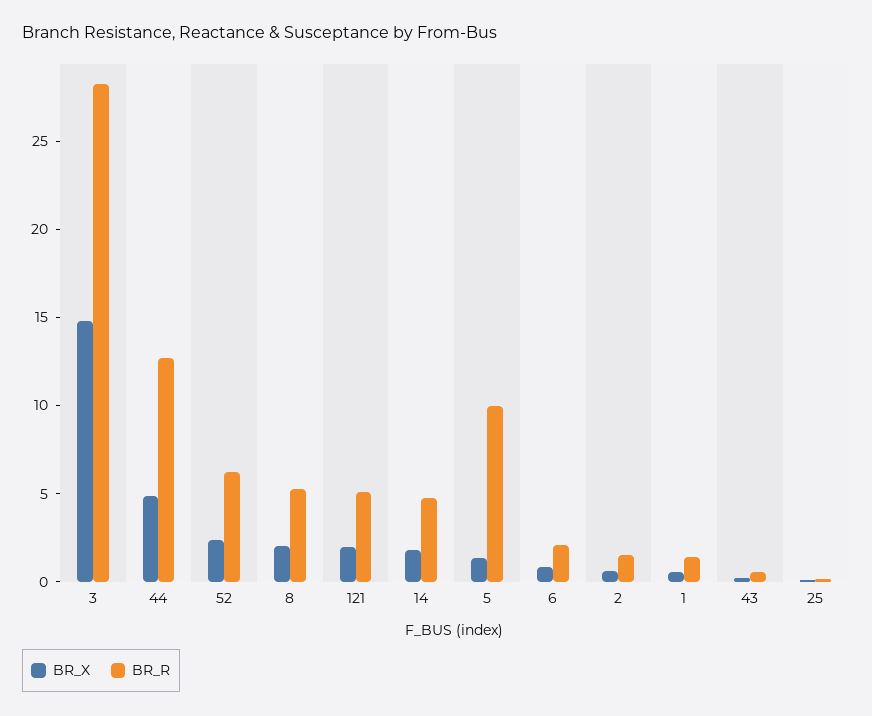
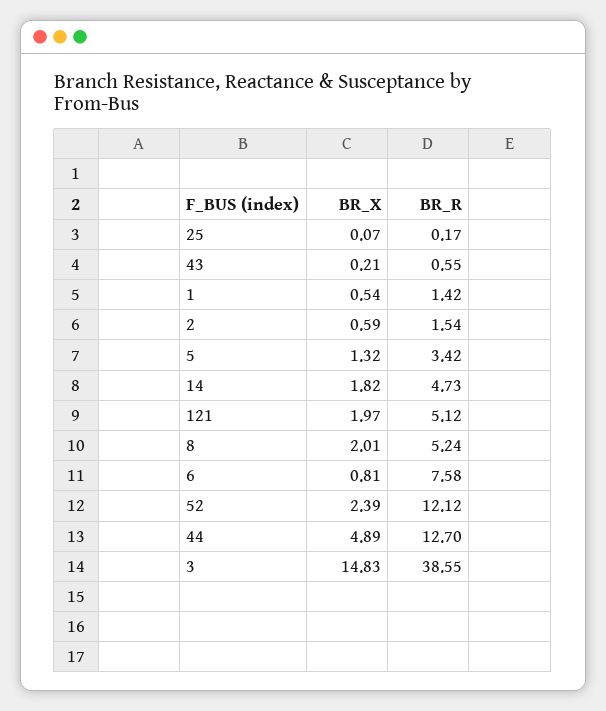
BR_R, 3: 28 -> 38.55
BR_R, 52: 6 -> 12.12
BR_R, 5: 10 -> 3.42
BR_R, 6: 2 -> 7.58

